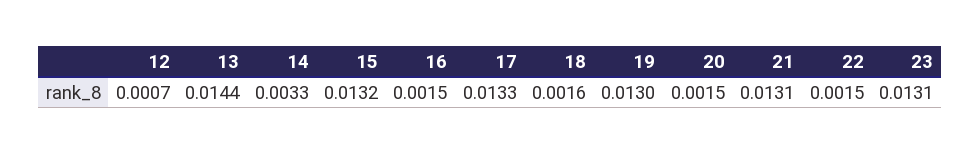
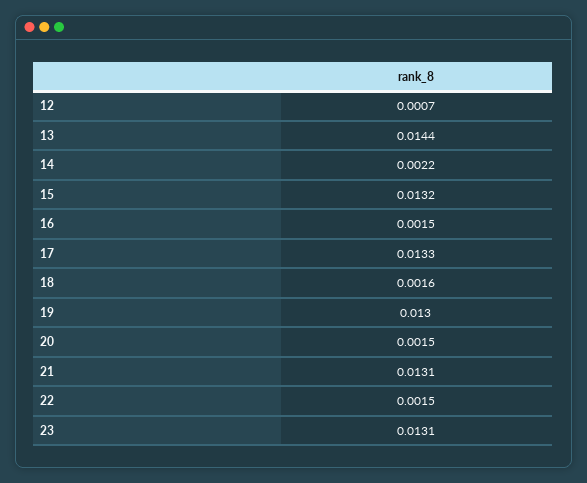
14: 0.0033 -> 0.0022

